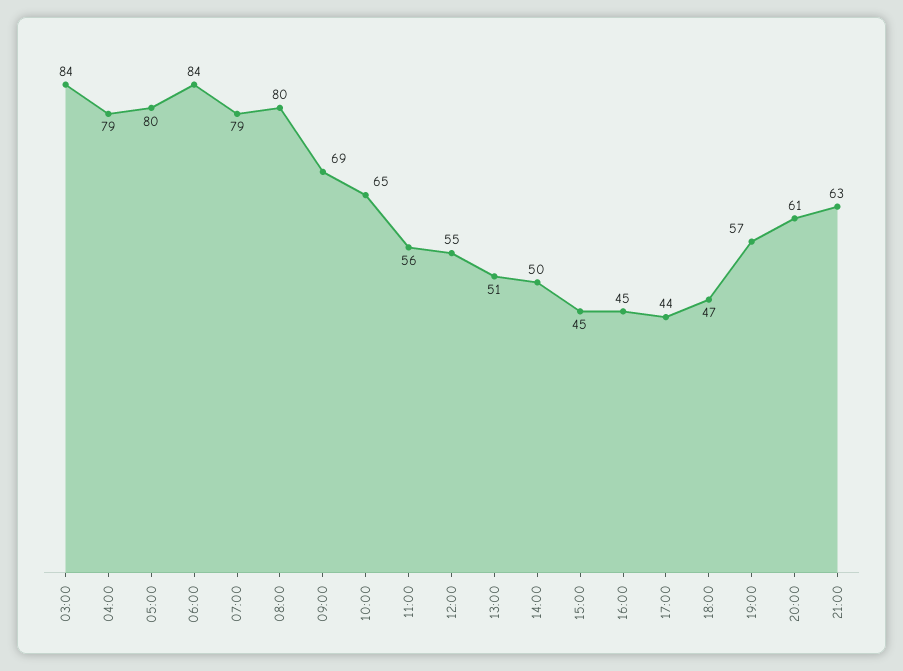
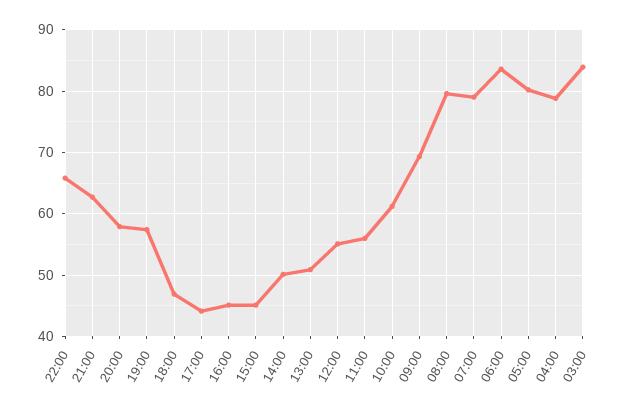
10:00: 65 -> 61
20:00: 61 -> 58
22:00: none -> 66

